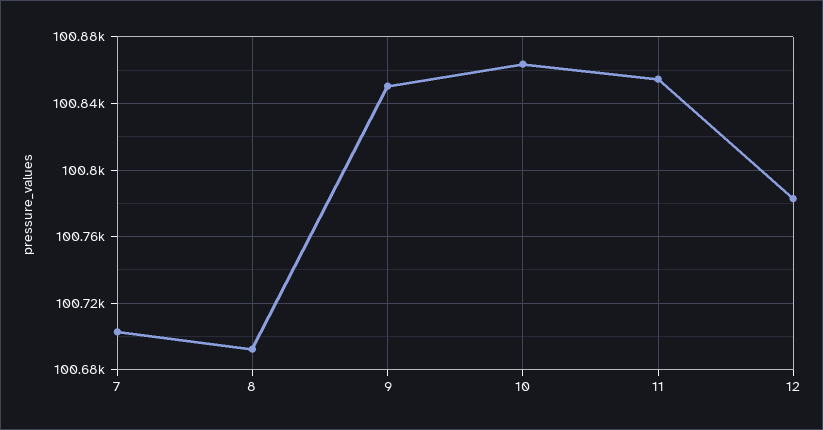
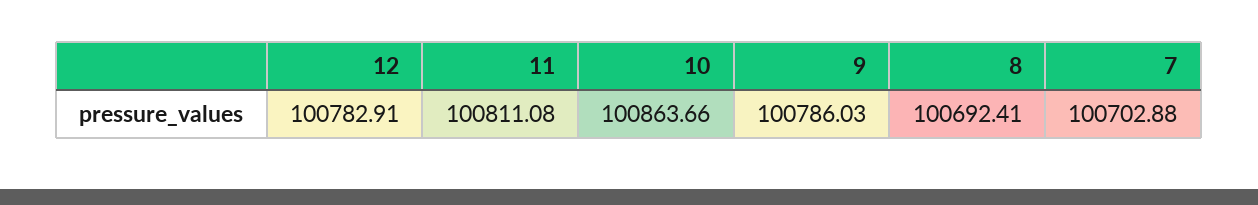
9: 100850 -> 100786.03
11: 100855 -> 100811.08

